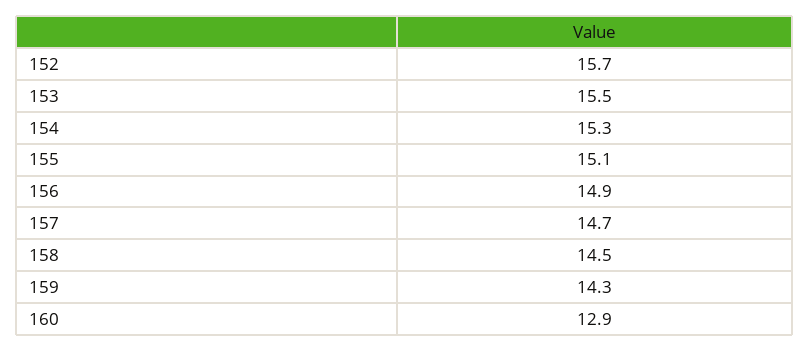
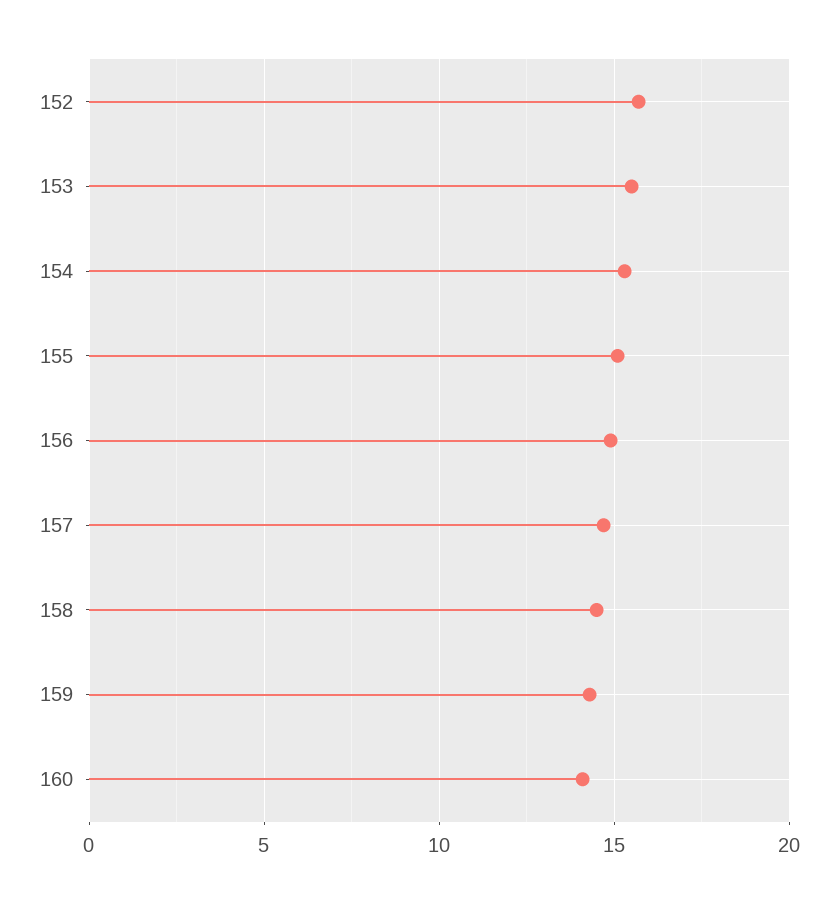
160: 12.9 -> 14

